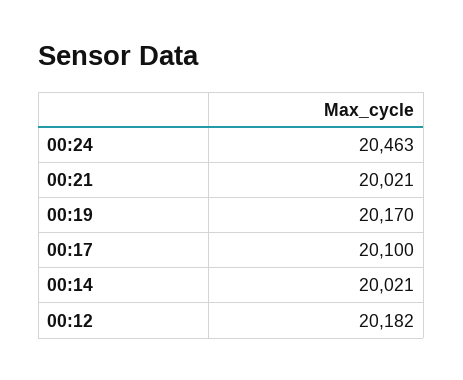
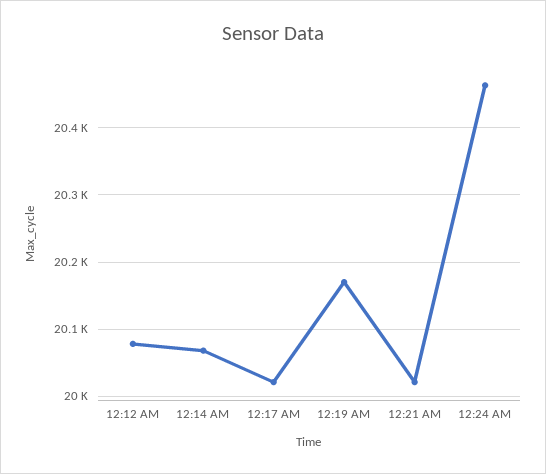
00:17: 20100 -> 20020
00:14: 20021 -> 20070
00:12: 20182 -> 20080

